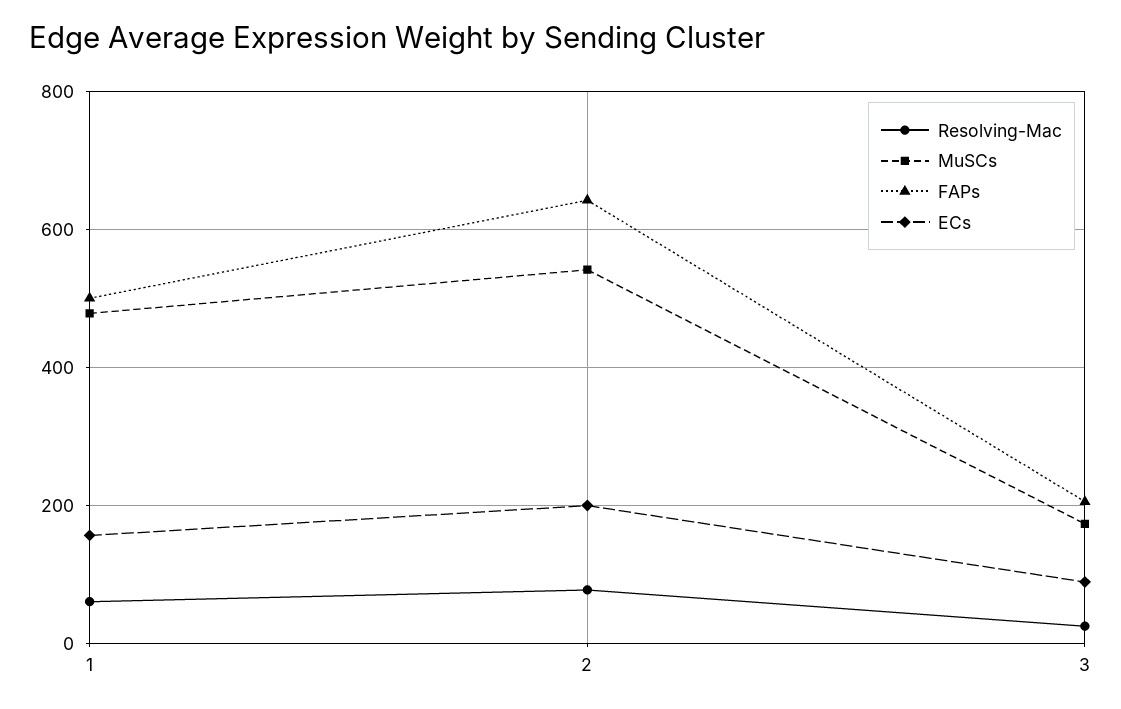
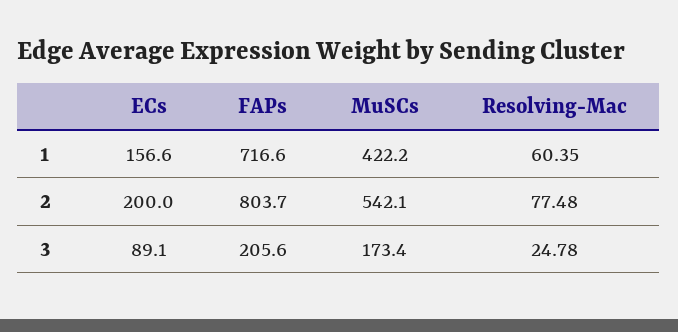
MuSCs, 1: 480 -> 422.2
FAPs, 1: 500 -> 716.6
FAPs, 2: 640 -> 803.7

